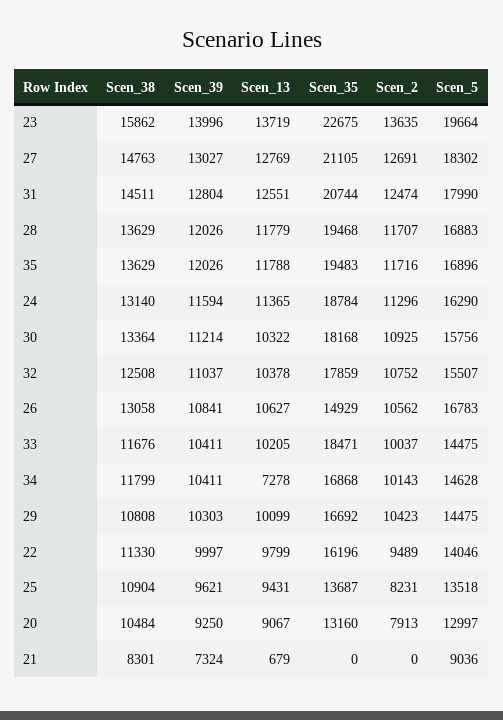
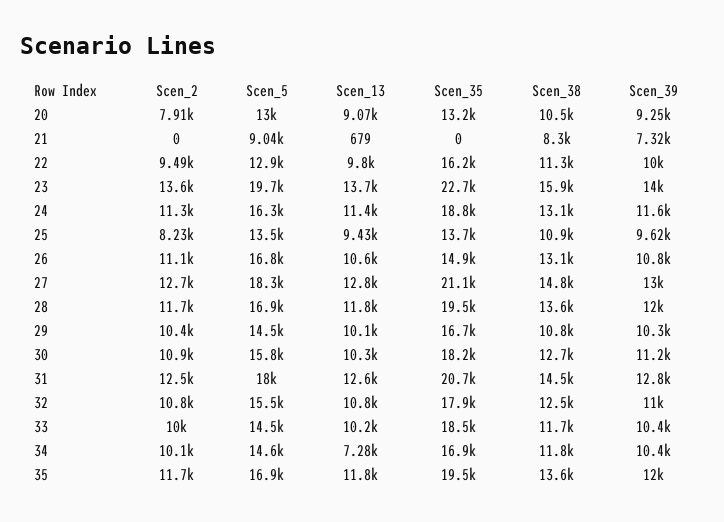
Scen_38, 30: 13364 -> 12700
Scen_13, 32: 10378 -> 10800
Scen_2, 26: 10562 -> 11100
Scen_5, 22: 14046 -> 12900

